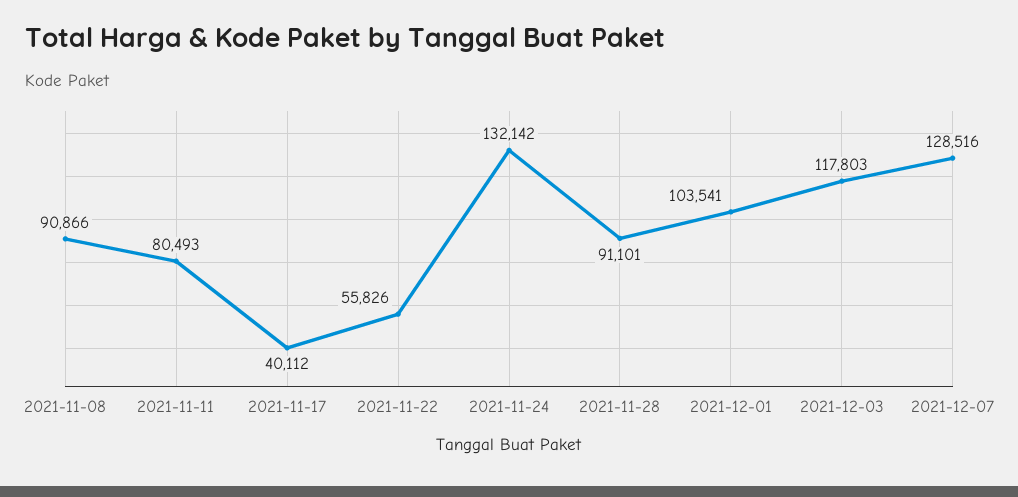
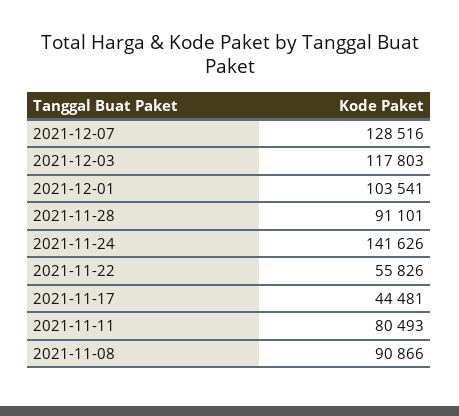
2021-11-17: 40112 -> 44481
2021-11-24: 132142 -> 141626

